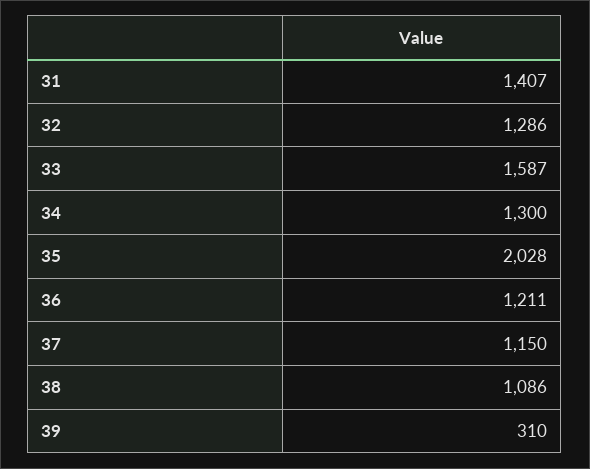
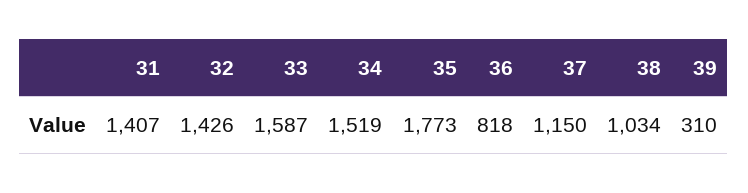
32: 1286 -> 1426
34: 1300 -> 1519
35: 2028 -> 1773
36: 1211 -> 818
38: 1086 -> 1034

